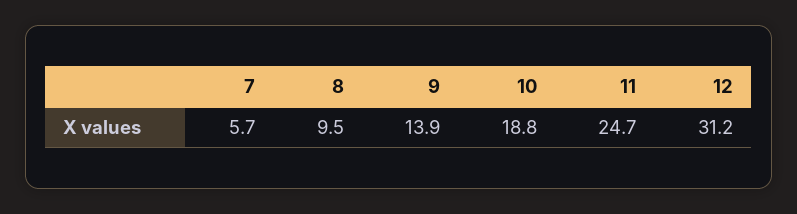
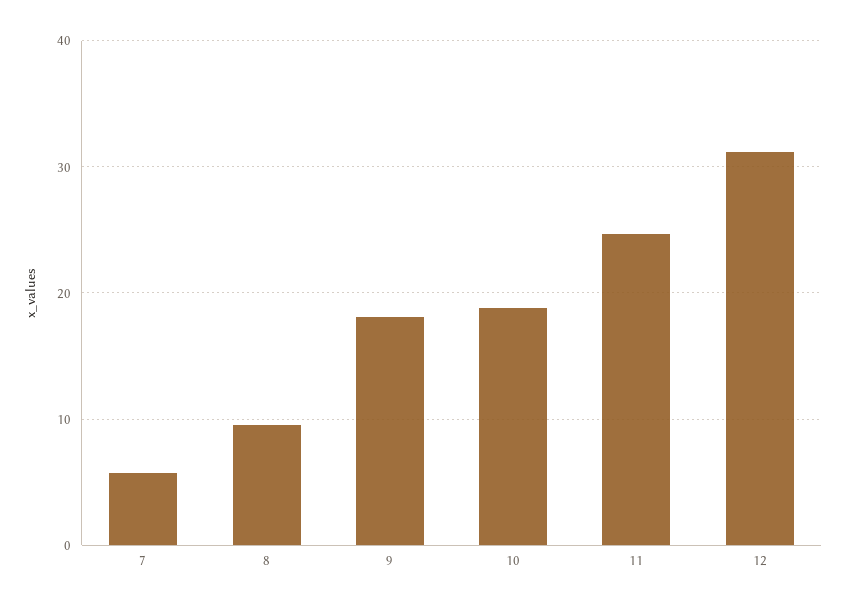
9: 13.9 -> 18

